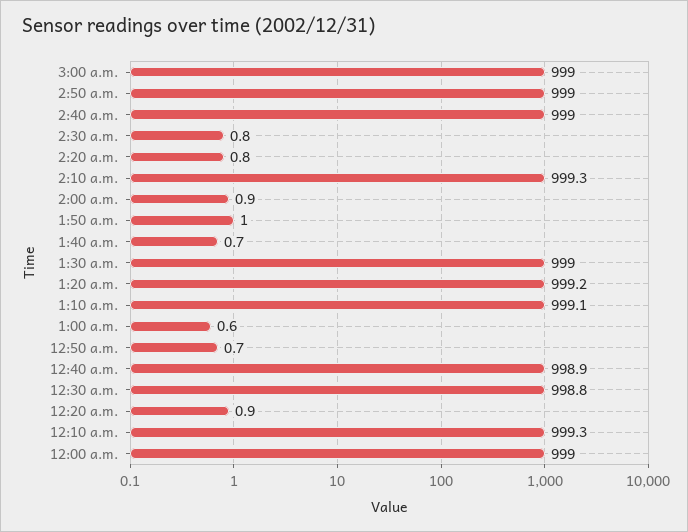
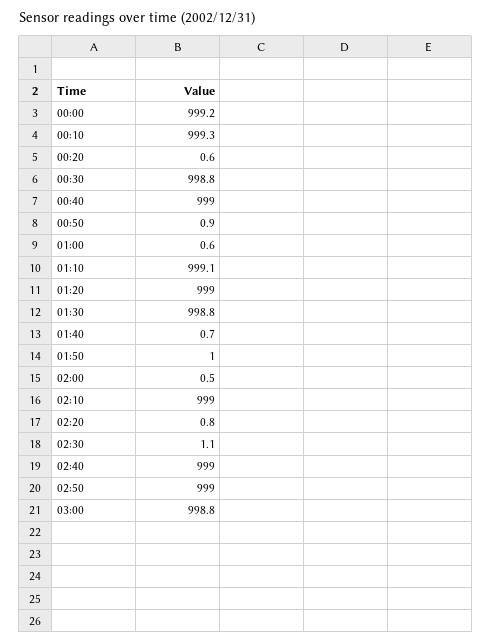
3:00 a.m.: 999 -> 998.8
2:30 a.m.: 0.8 -> 1.1
2:10 a.m.: 999.3 -> 999
2:00 a.m.: 0.9 -> 0.5
1:30 a.m.: 999 -> 998.8
1:20 a.m.: 999.2 -> 999
12:50 a.m.: 0.7 -> 0.9
12:40 a.m.: 998.9 -> 999
12:20 a.m.: 0.9 -> 0.6
12:00 a.m.: 999 -> 999.2

